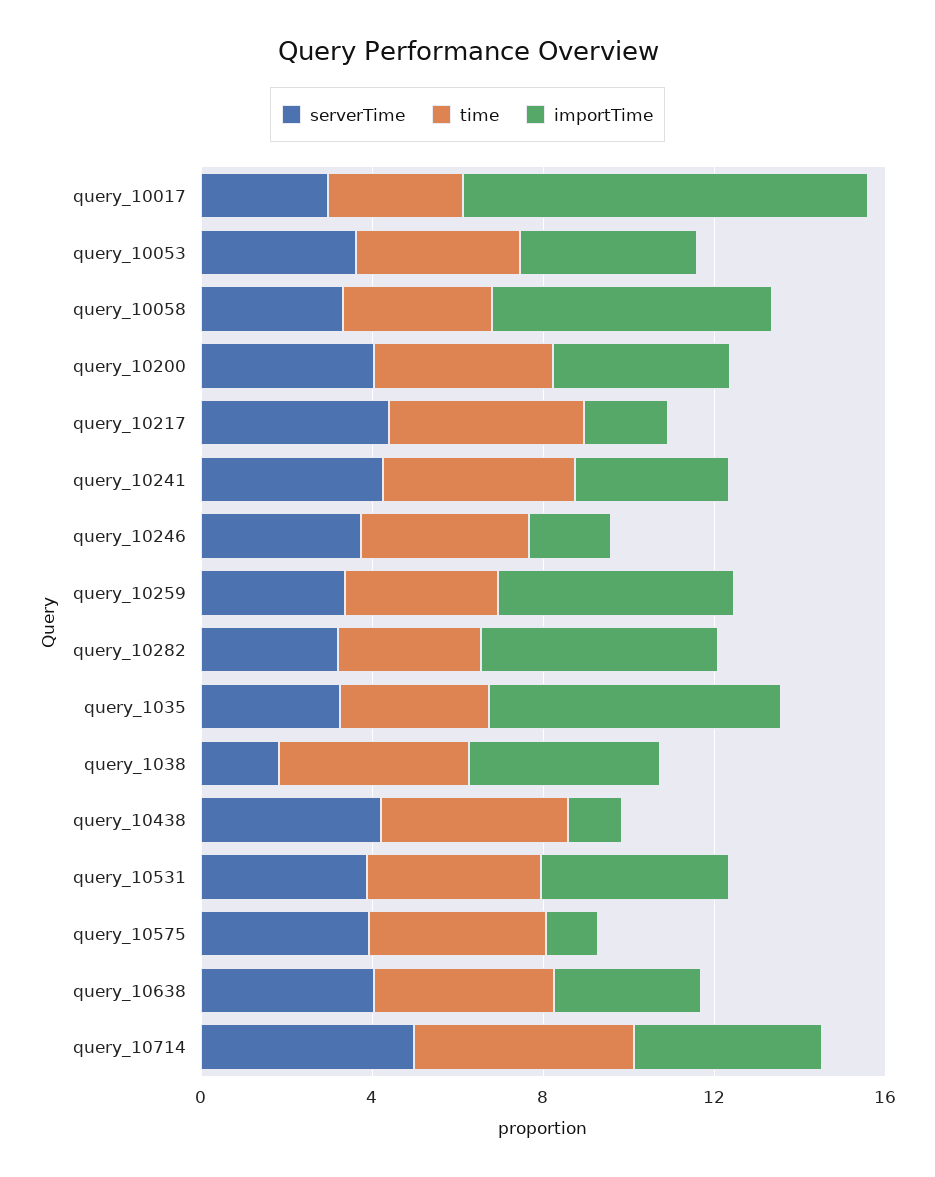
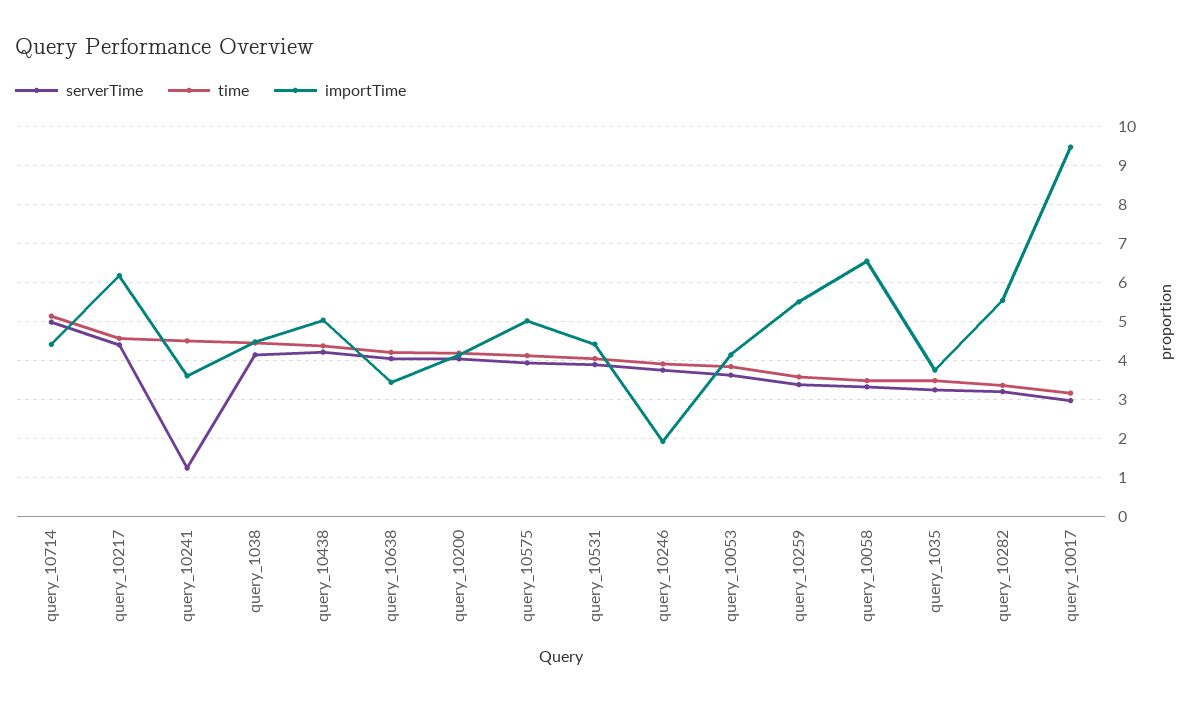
importTime, query_10217: 2 -> 6.2
serverTime, query_10241: 4 -> 1.2
importTime, query_1035: 7 -> 3.8
serverTime, query_1038: 2 -> 4.2
importTime, query_10438: 1 -> 5
importTime, query_10575: 1 -> 5

